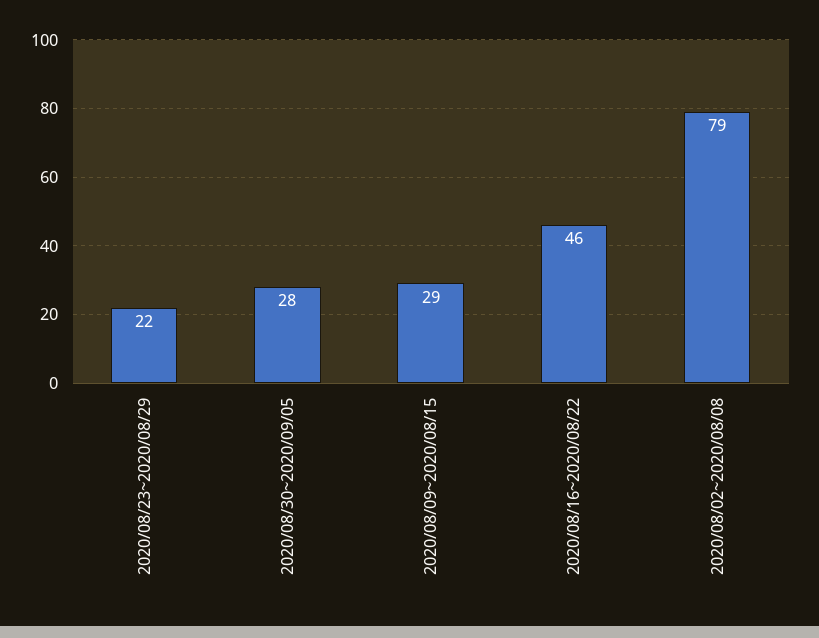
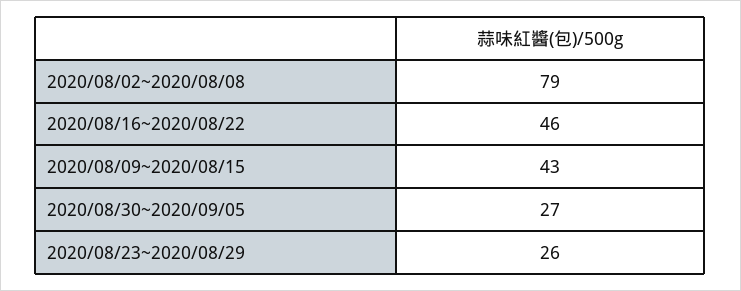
2020/08/23~2020/08/29: 22 -> 26
2020/08/30~2020/09/05: 28 -> 27
2020/08/09~2020/08/15: 29 -> 43

